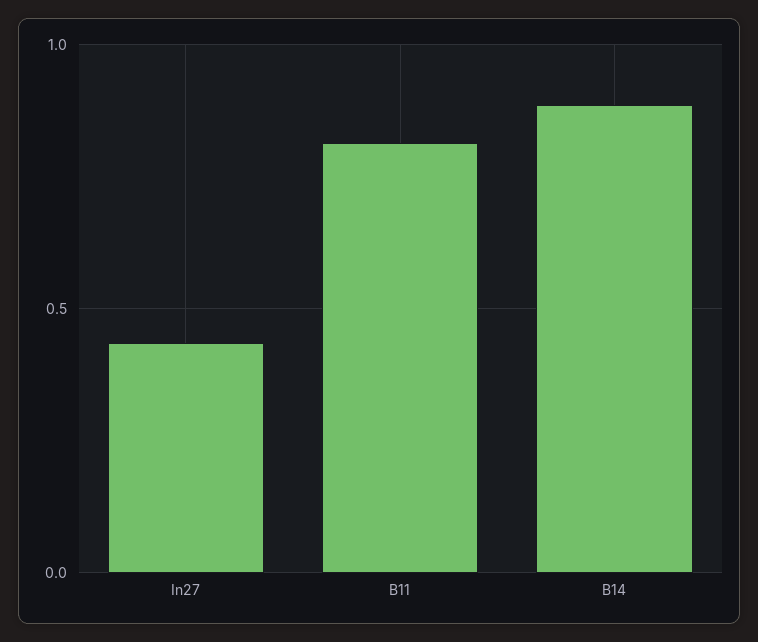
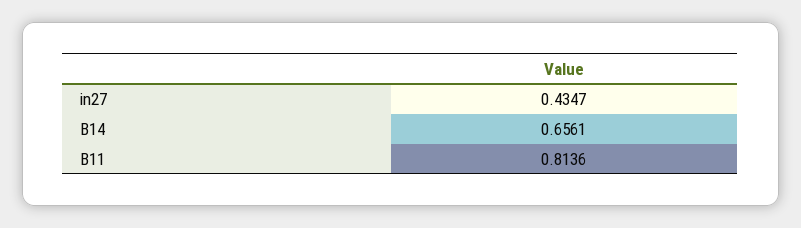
B14: 0.9 -> 0.6561

